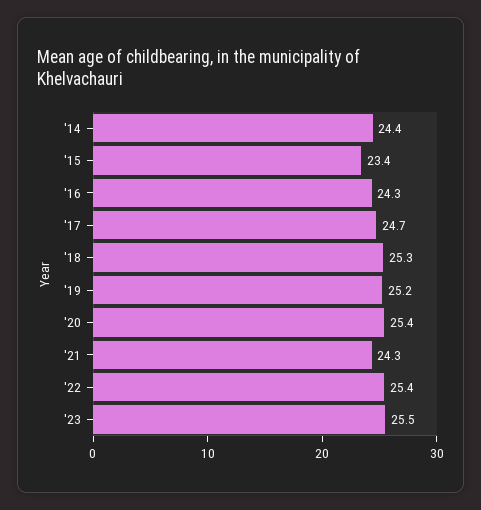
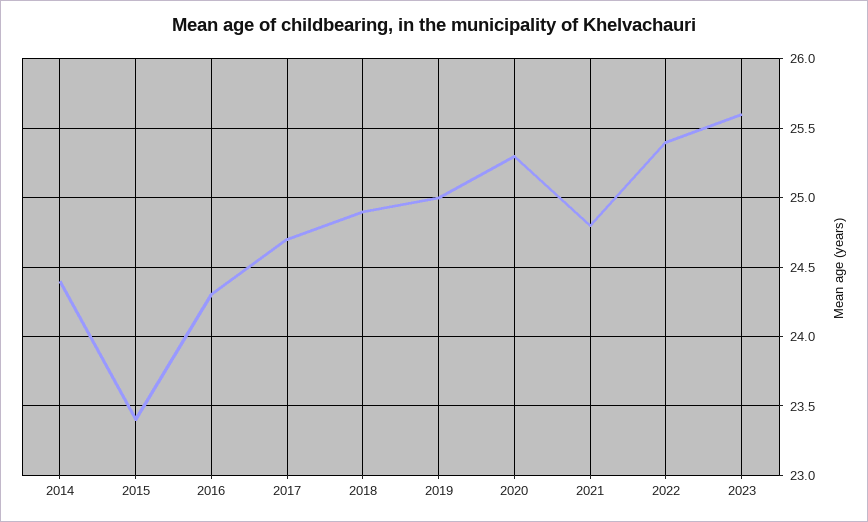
'18: 25.3 -> 24.9
'19: 25.2 -> 25
'20: 25.4 -> 25.3
'21: 24.3 -> 24.8
'23: 25.5 -> 25.6

